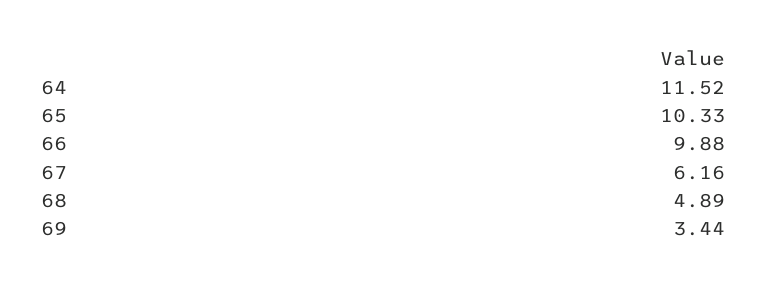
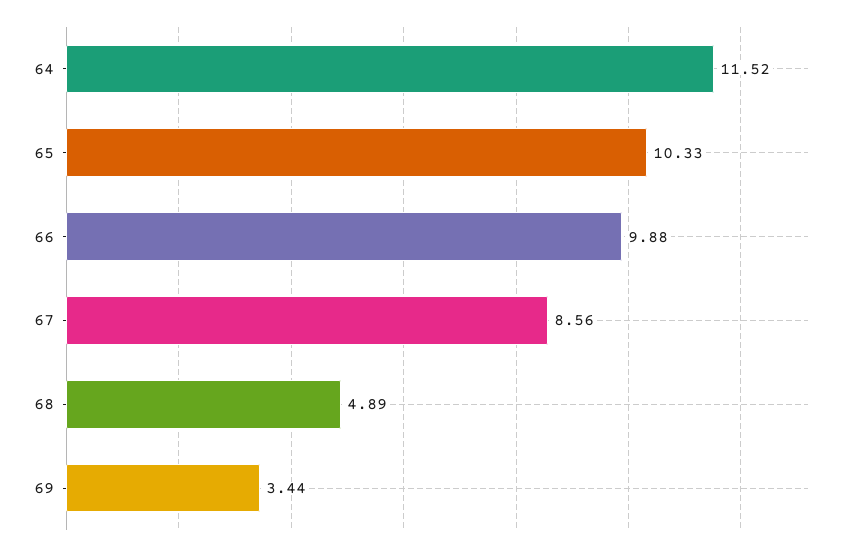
67: 6.16 -> 8.56

